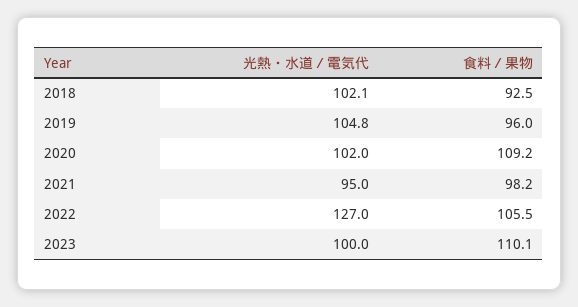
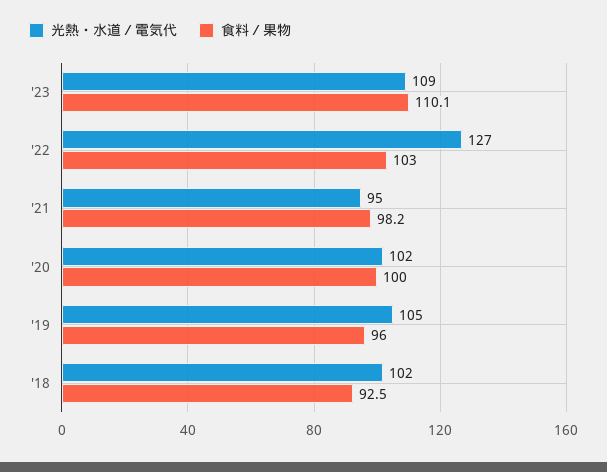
食料／果物, 2020: 109.2 -> 100
食料／果物, 2022: 105.5 -> 103
光熱・水道／電気代, 2023: 100 -> 109

